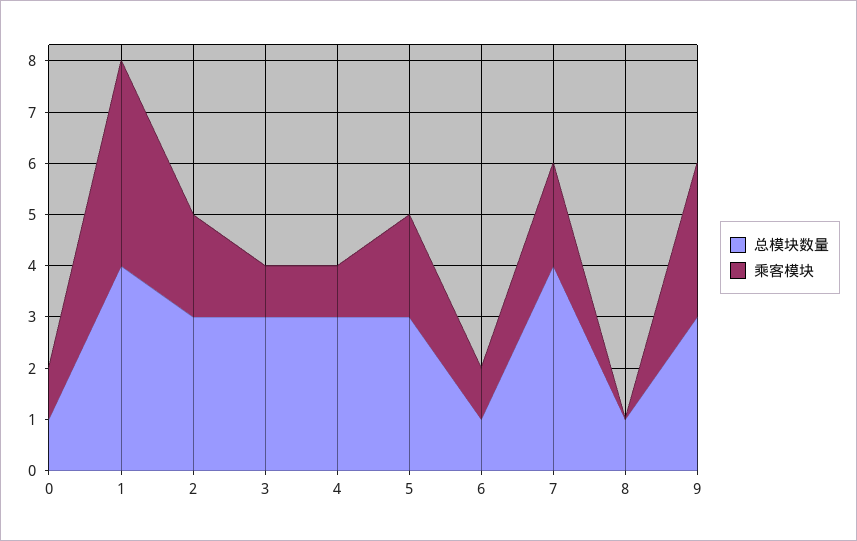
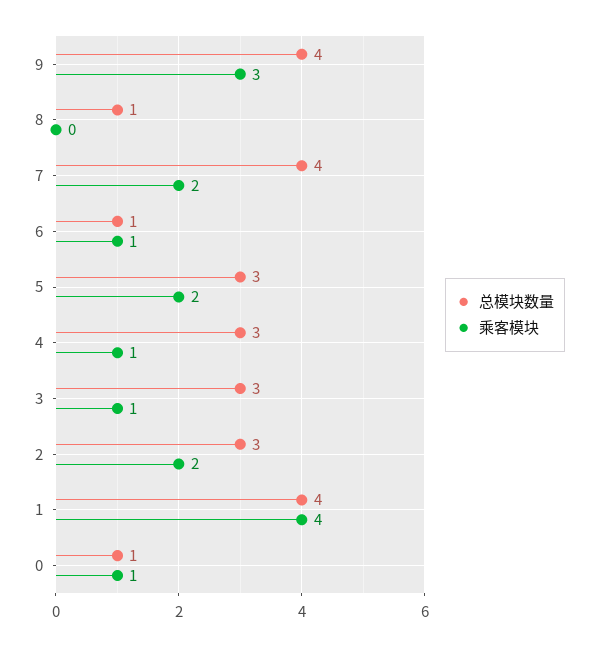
总模块数量, 9: 3 -> 4

